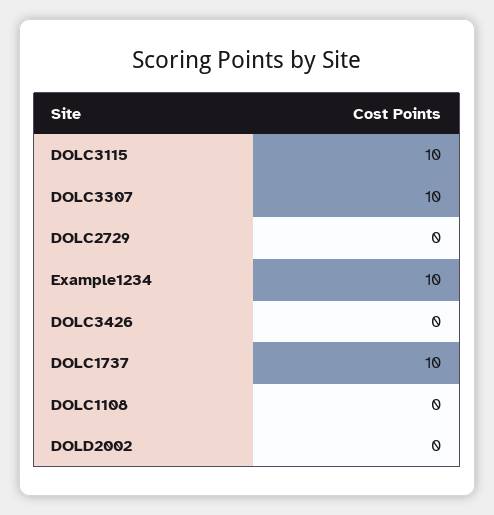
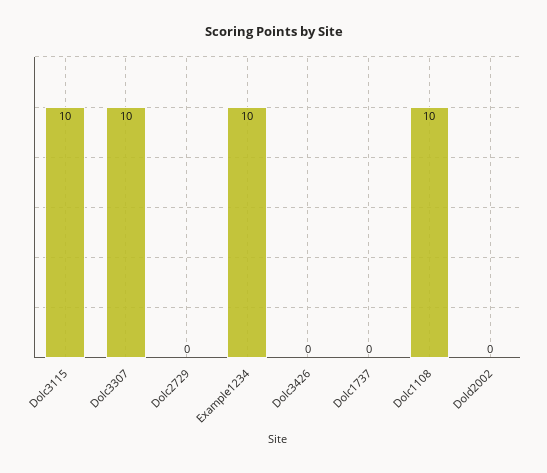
DOLC1737: 10 -> 0
DOLC1108: 0 -> 10

